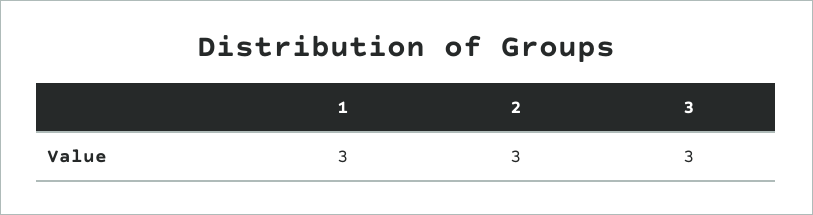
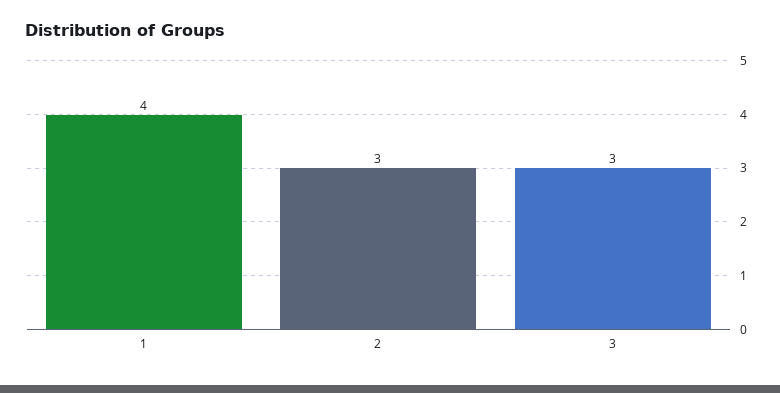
1: 3 -> 4

